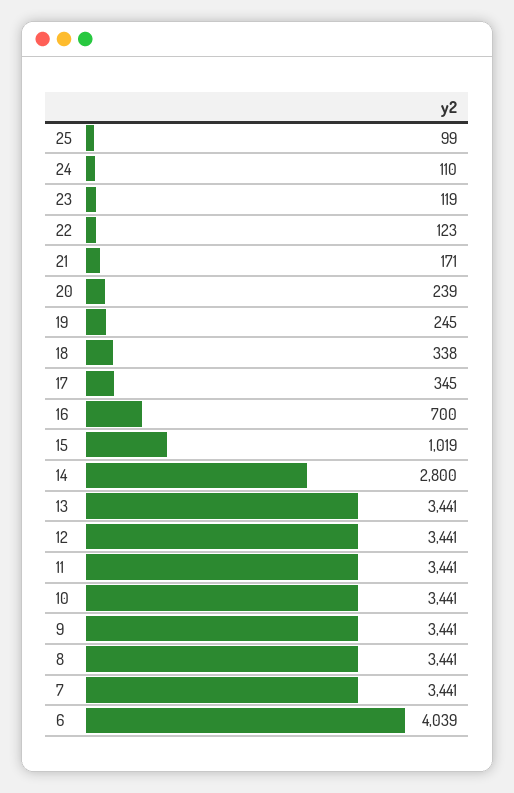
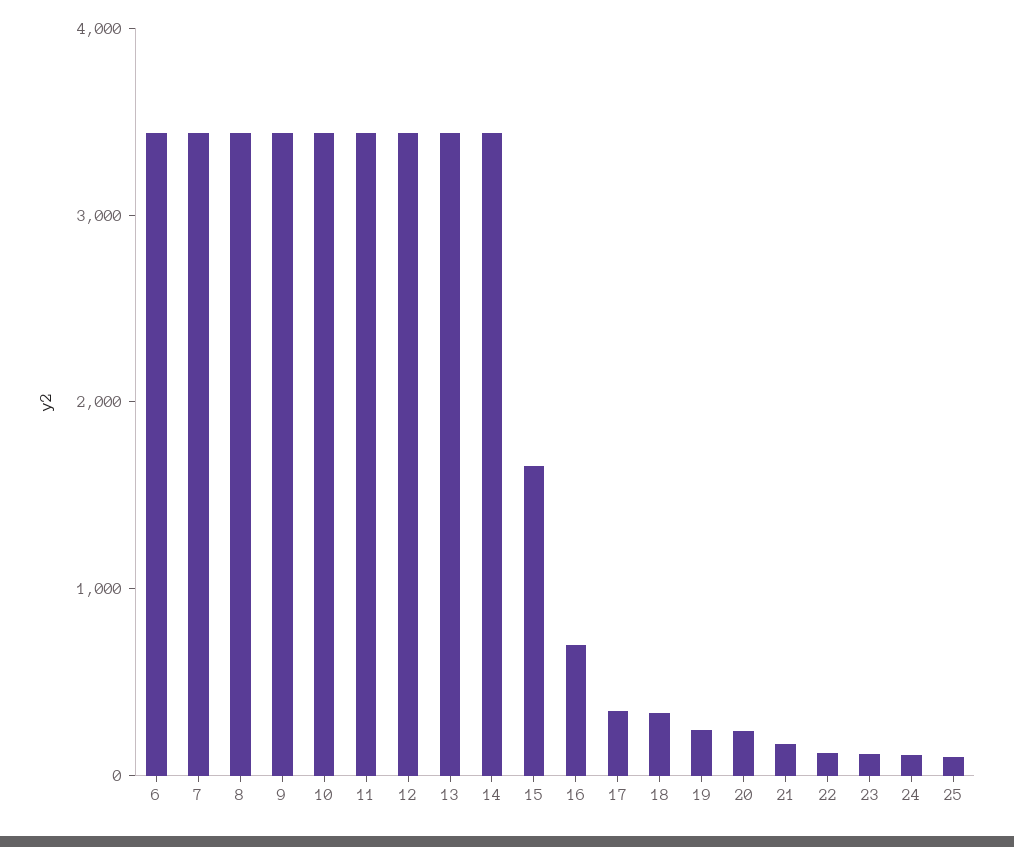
15: 1019 -> 1600
14: 2800 -> 3400
6: 4039 -> 3400

